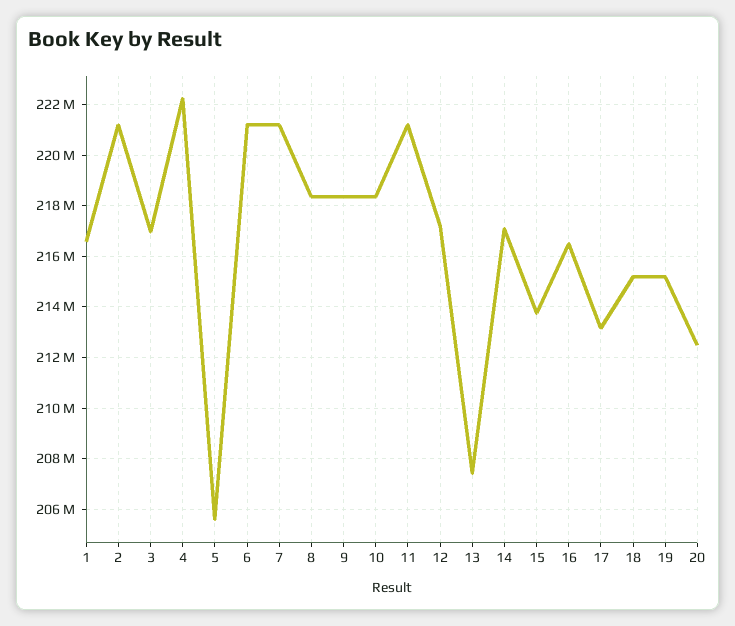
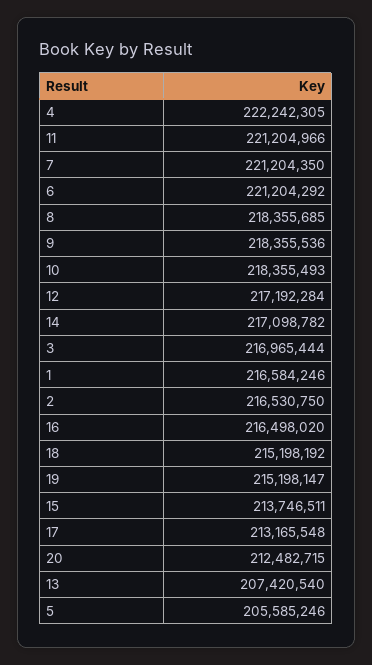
2: 221250000 -> 216530750

